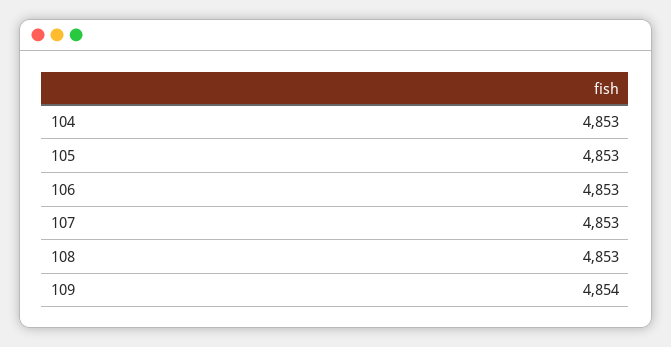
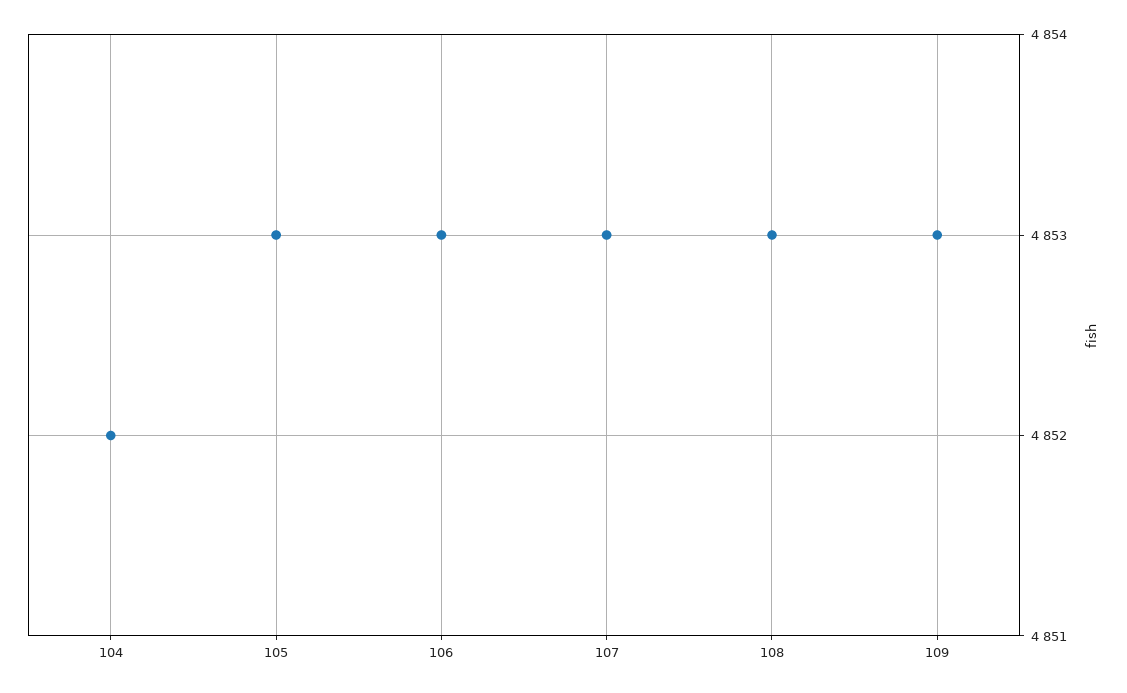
104: 4853 -> 4852
109: 4854 -> 4853

